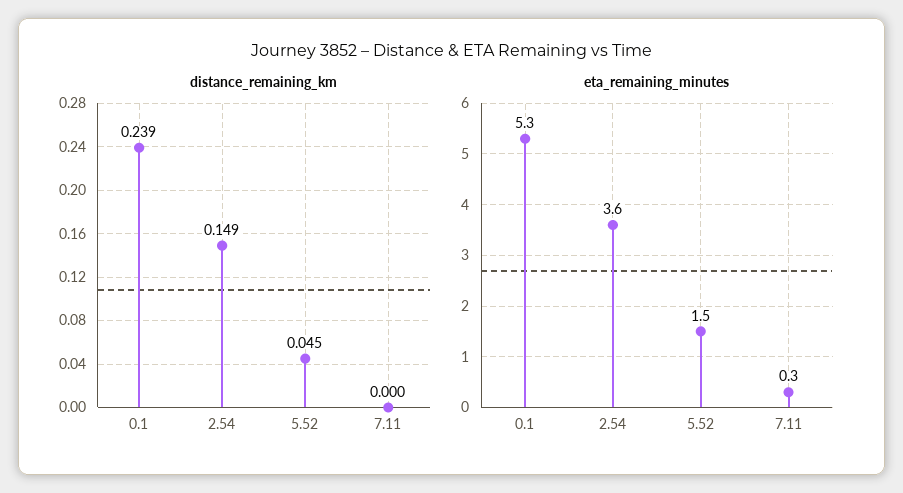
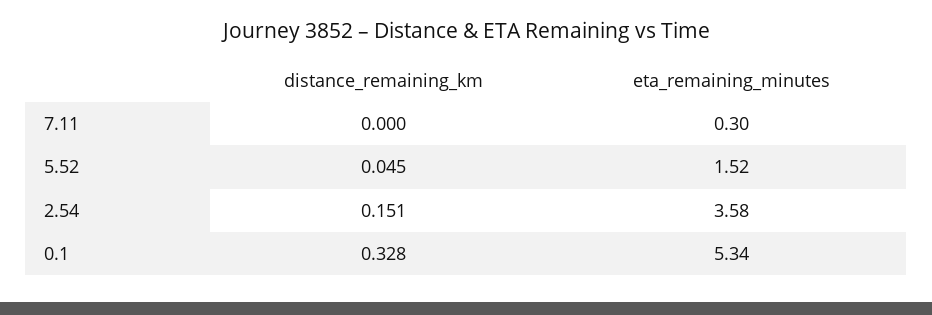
distance_remaining_km, 0.1: 0.239 -> 0.328
distance_remaining_km, 2.54: 0.149 -> 0.151

